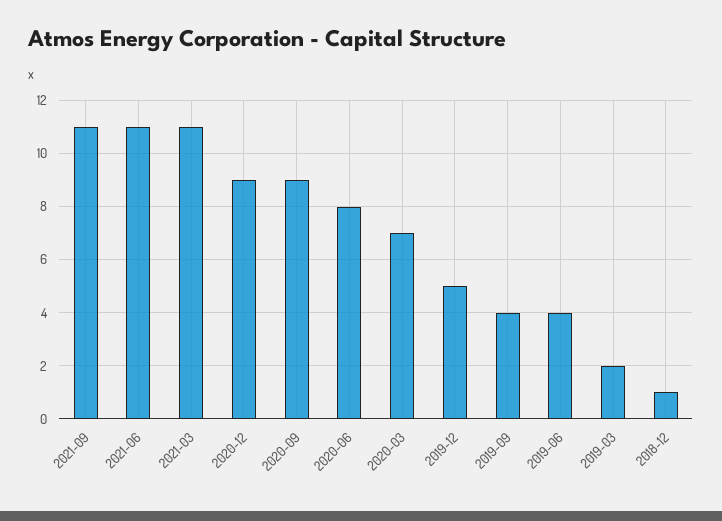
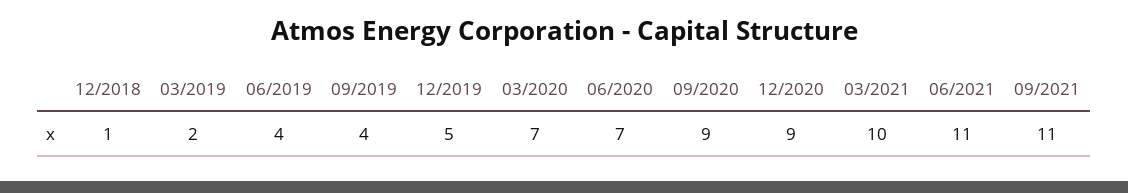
2021-03: 11 -> 10
2020-06: 8 -> 7

